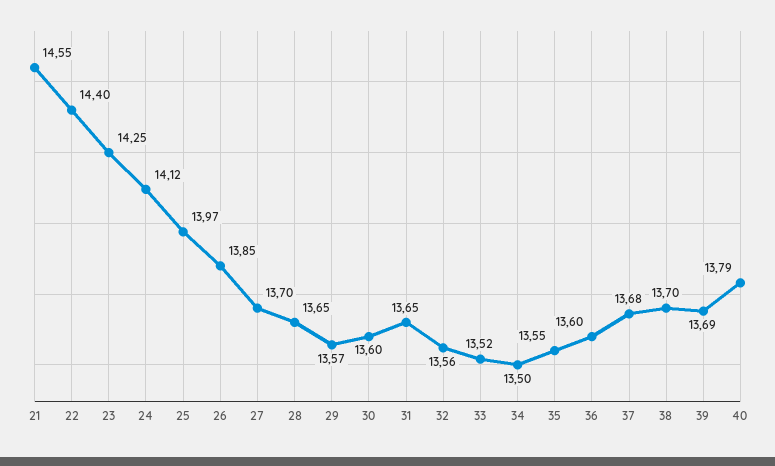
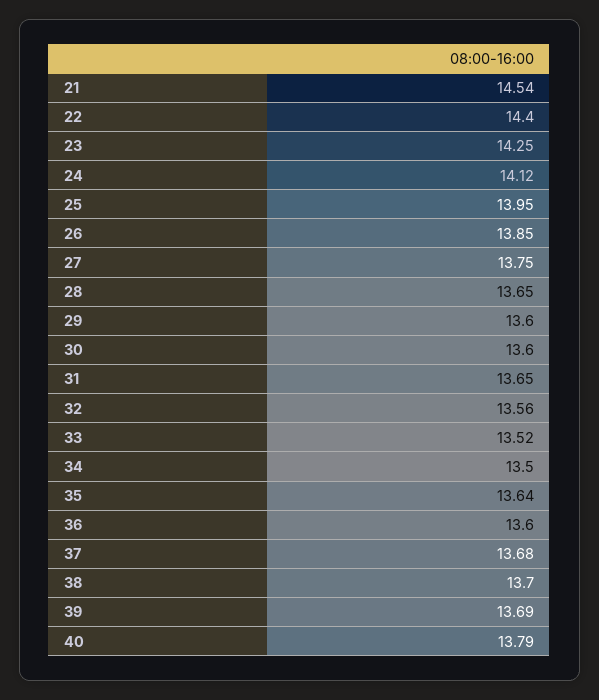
21: 14.55 -> 14.54
25: 13.97 -> 13.95
27: 13.7 -> 13.75
29: 13.57 -> 13.6
35: 13.55 -> 13.64

